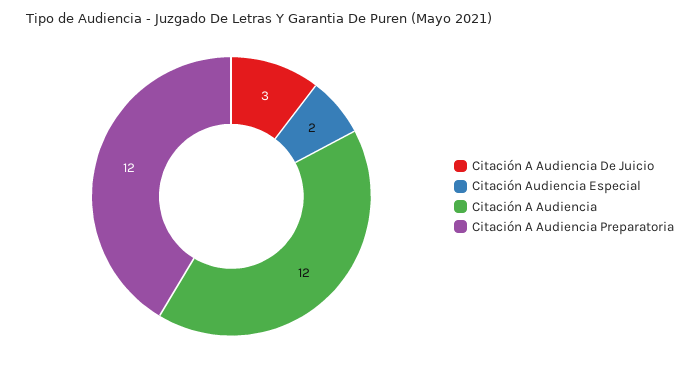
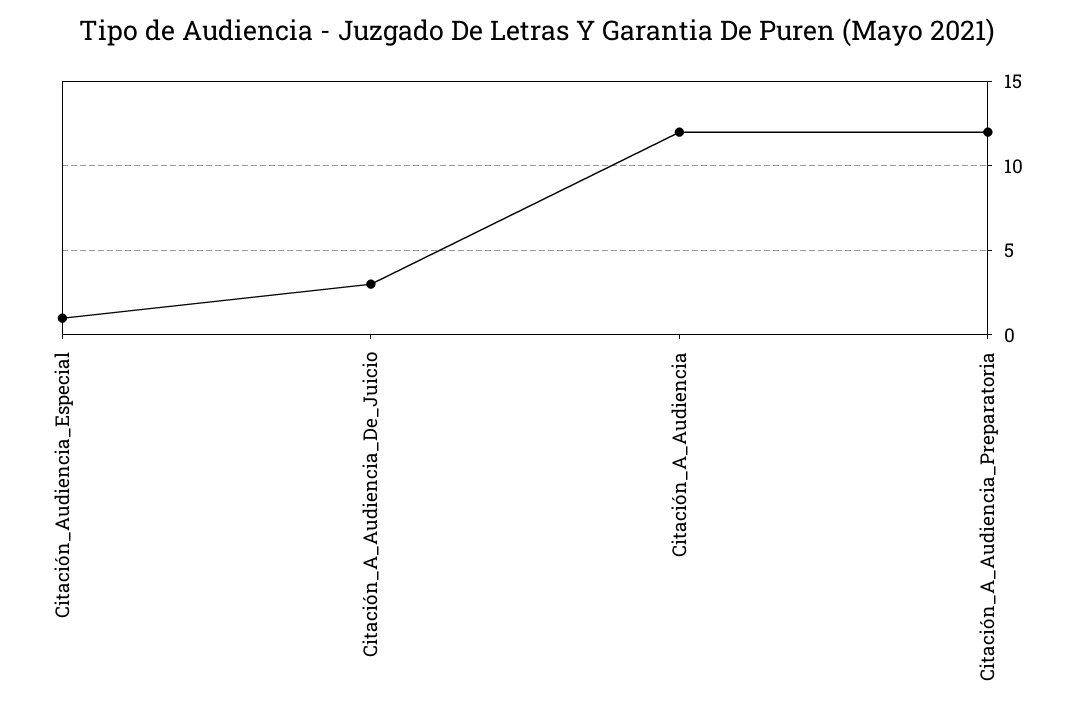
Citación Audiencia Especial: 2 -> 1

